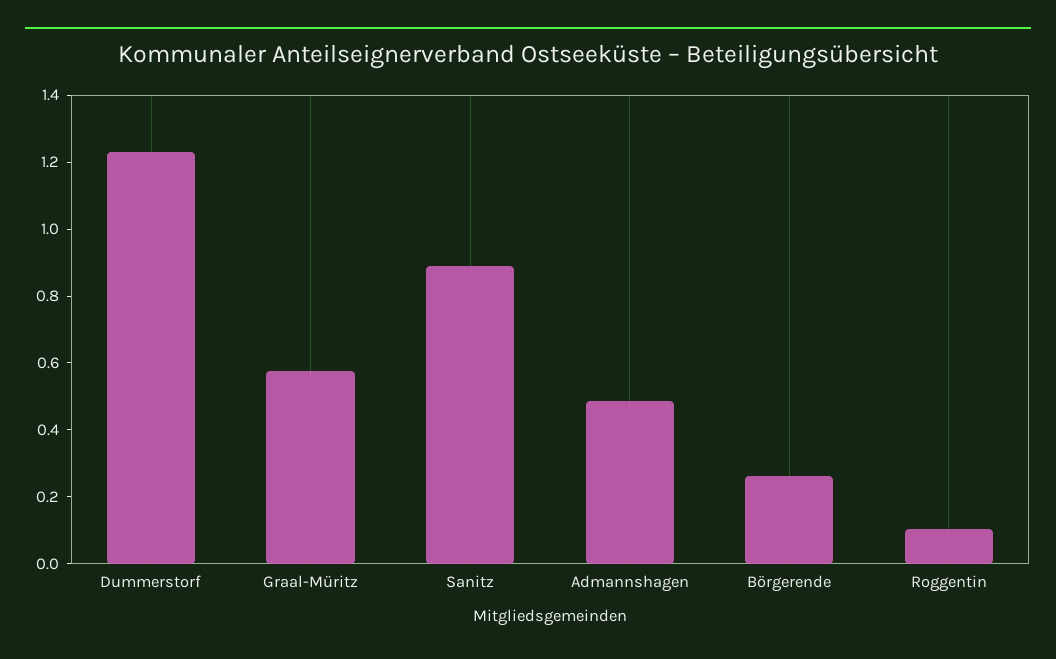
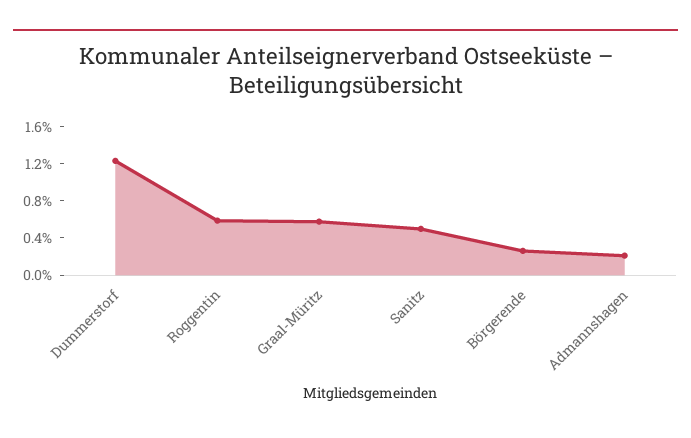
Sanitz: 0.9 -> 0.5
Admannshagen: 0.5 -> 0.2
Roggentin: 0.1 -> 0.6

